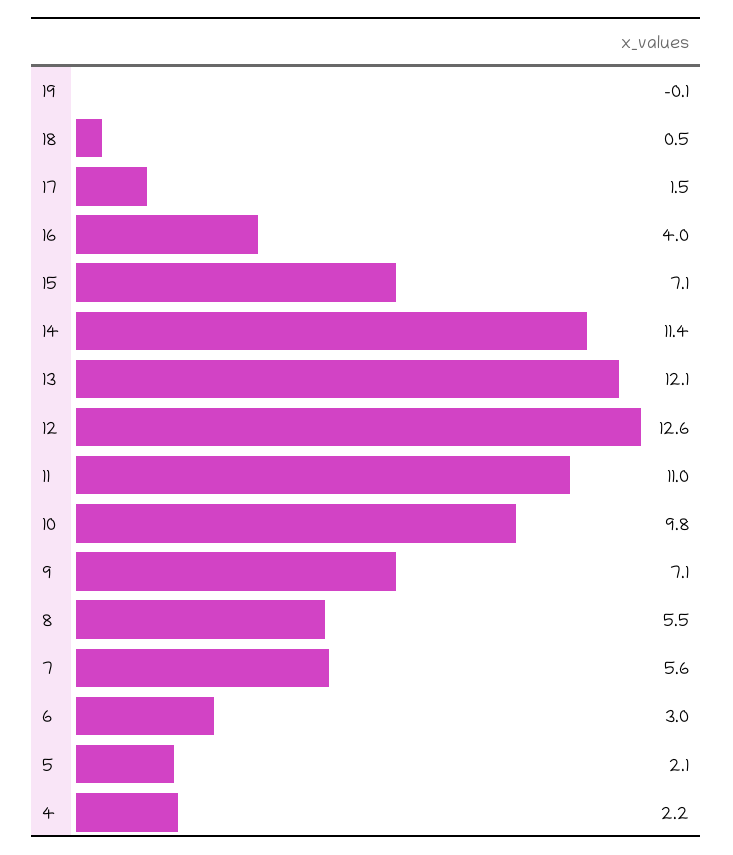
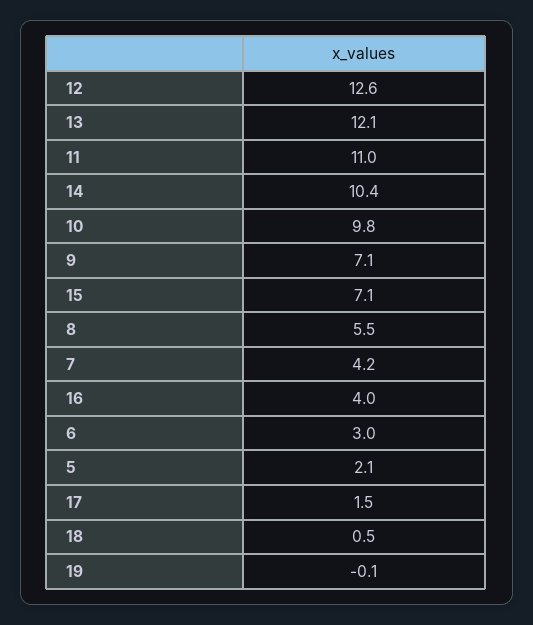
14: 11.4 -> 10.4
7: 5.6 -> 4.2
4: 2.2 -> none

